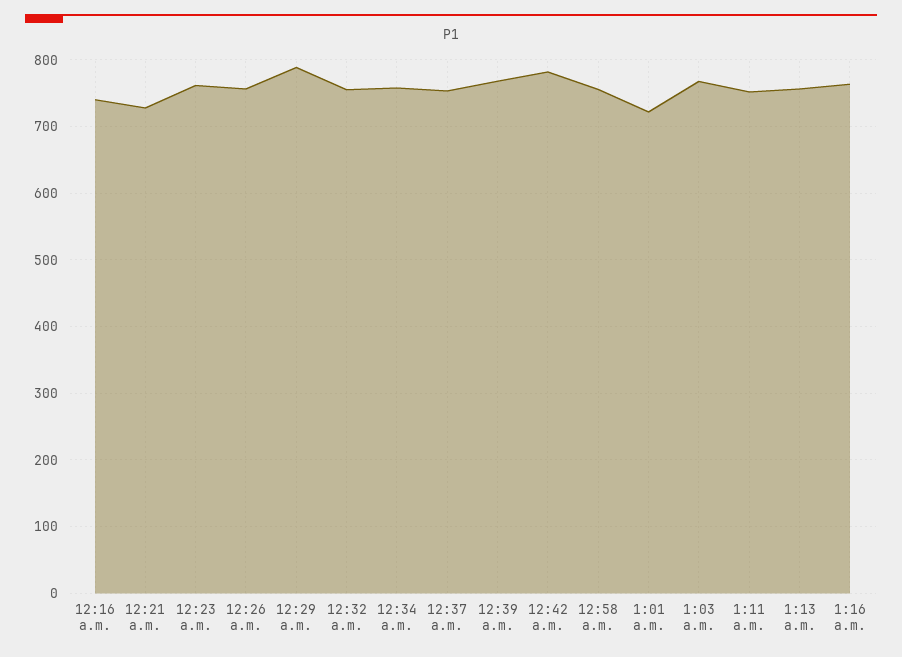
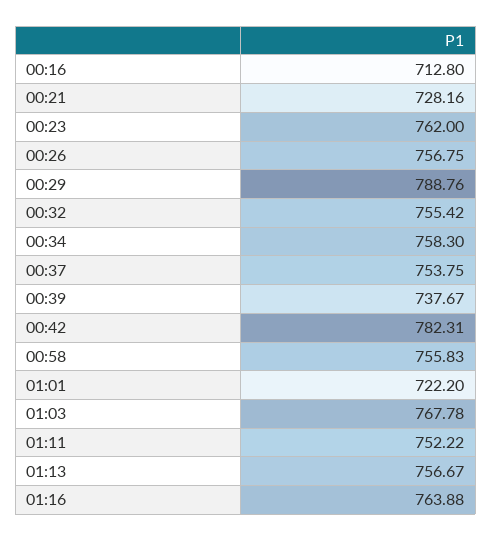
12:16 a.m.: 740 -> 712.8
12:39 a.m.: 770 -> 737.67

